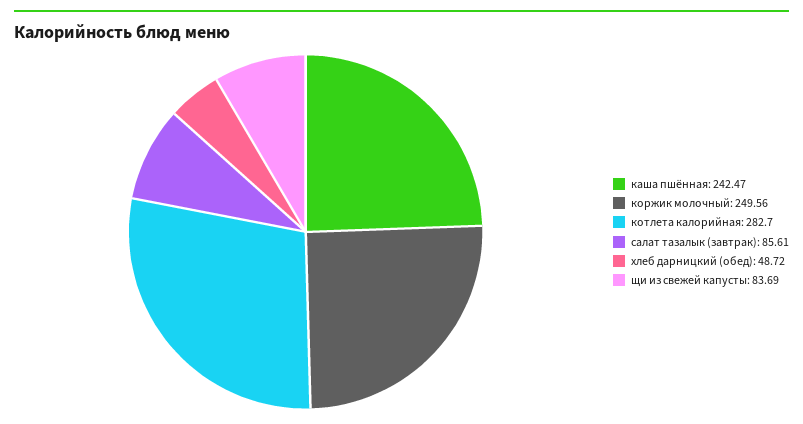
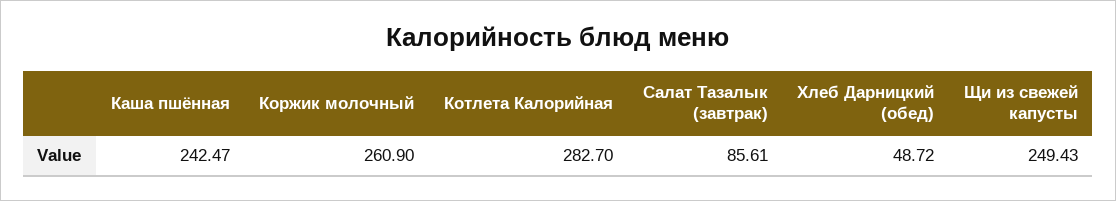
коржик молочный: 249.56 -> 260.9
щи из свежей капусты: 83.69 -> 249.43

